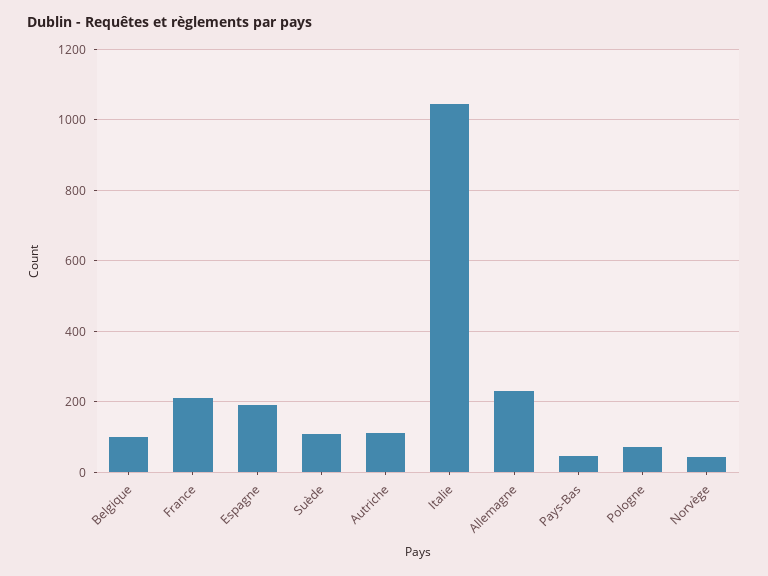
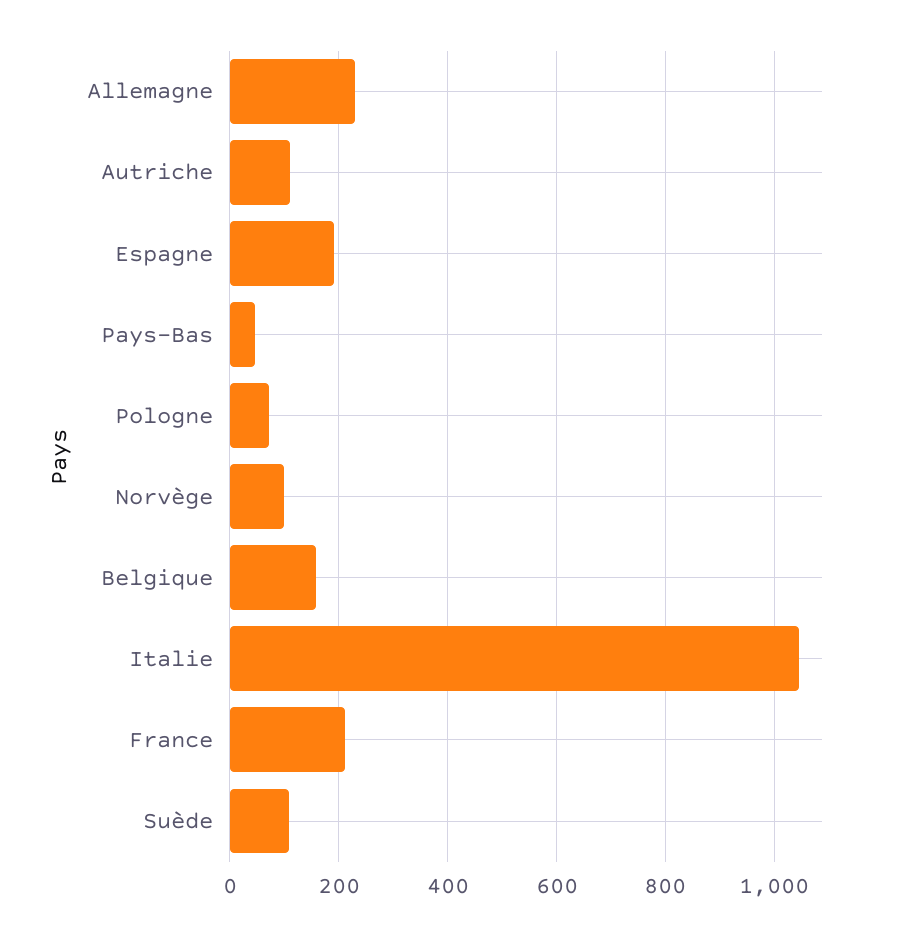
Belgique: 100 -> 160
Norvège: 40 -> 100

